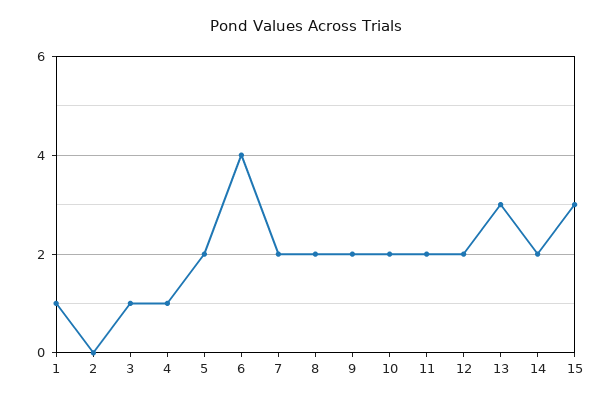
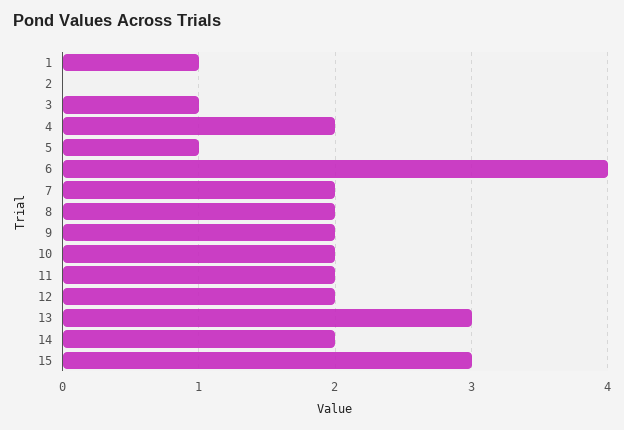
4: 1 -> 2
5: 2 -> 1

